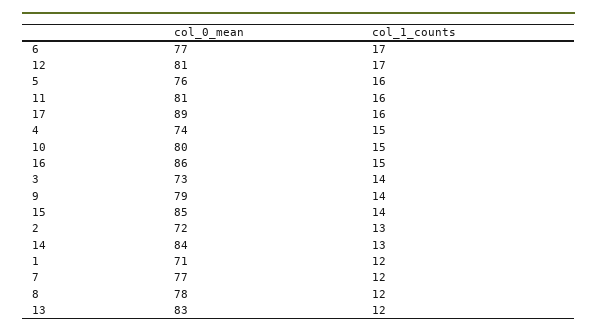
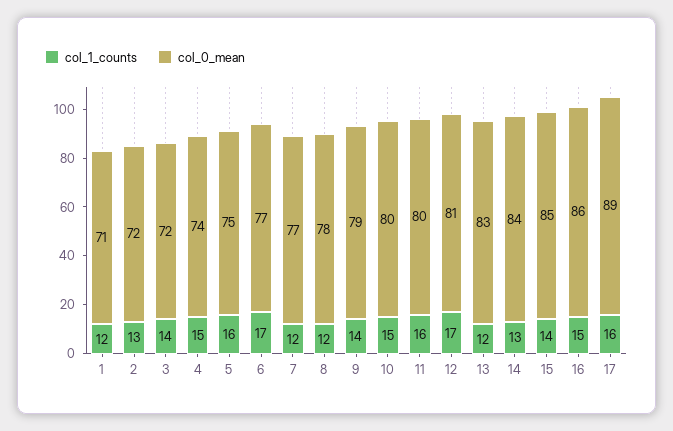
col_0_mean, 5: 76 -> 75
col_0_mean, 11: 81 -> 80
col_0_mean, 3: 73 -> 72

